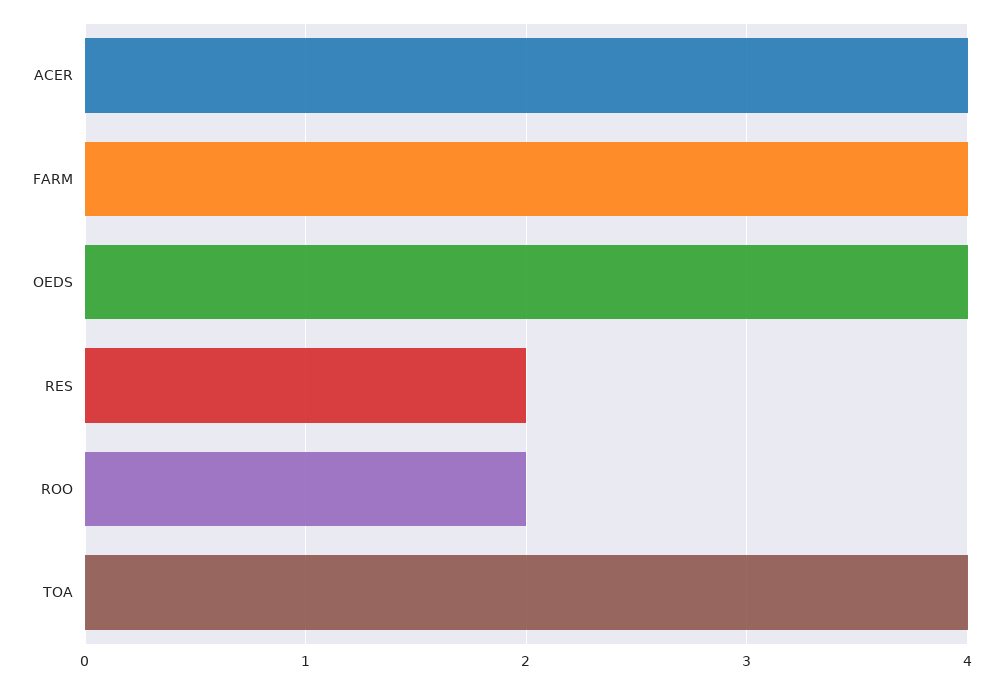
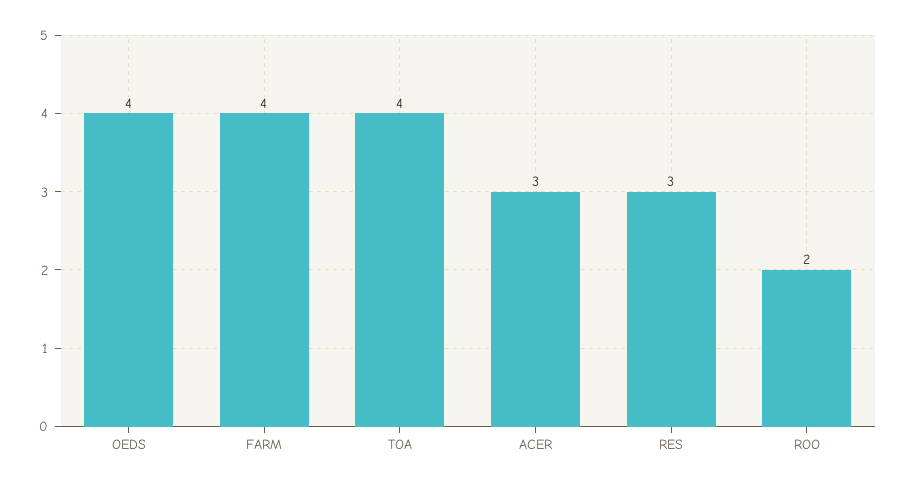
ACER: 4 -> 3
RES: 2 -> 3

